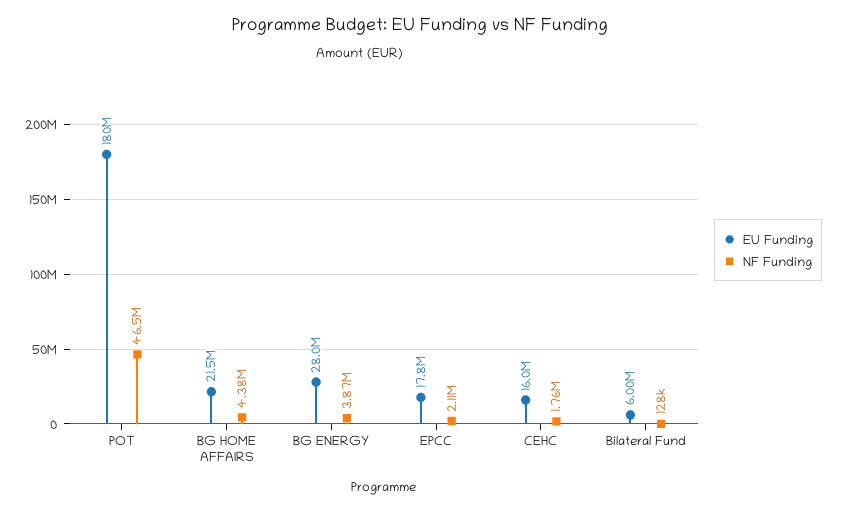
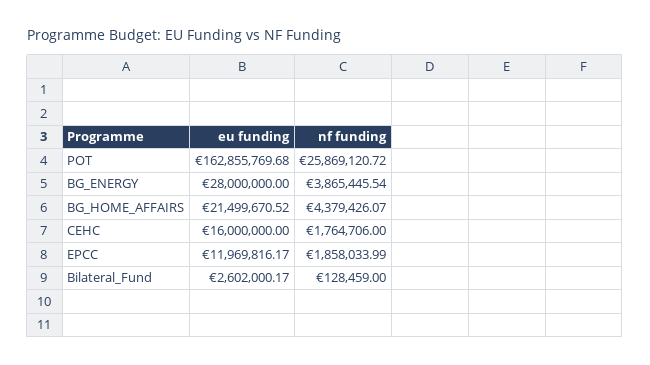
EU Funding, POT: 180000000 -> 162855769.68
NF Funding, POT: 46500000 -> 25869120.72
EU Funding, EPCC: 17800000 -> 11969816.17
NF Funding, EPCC: 2110000 -> 1858033.99
EU Funding, Bilateral Fund: 6000000 -> 2602000.17

